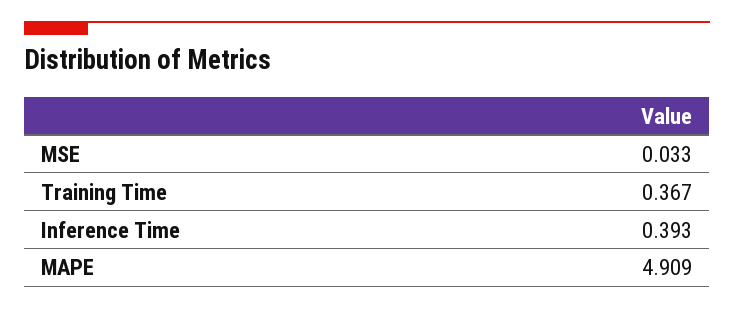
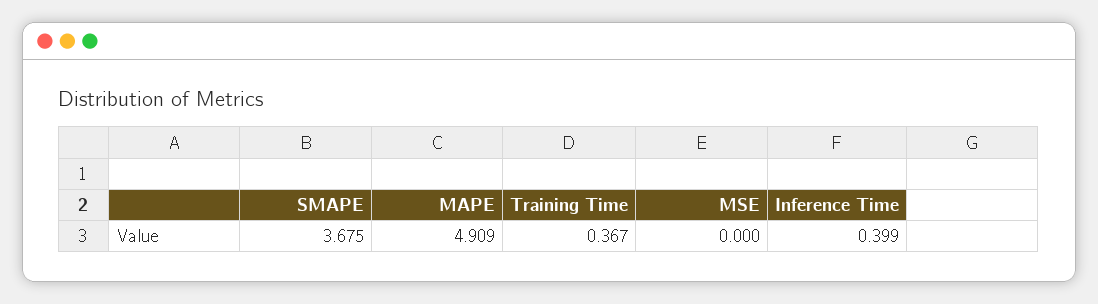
MSE: 0.033 -> 0
Inference Time: 0.393 -> 0.399
SMAPE: none -> 3.675

